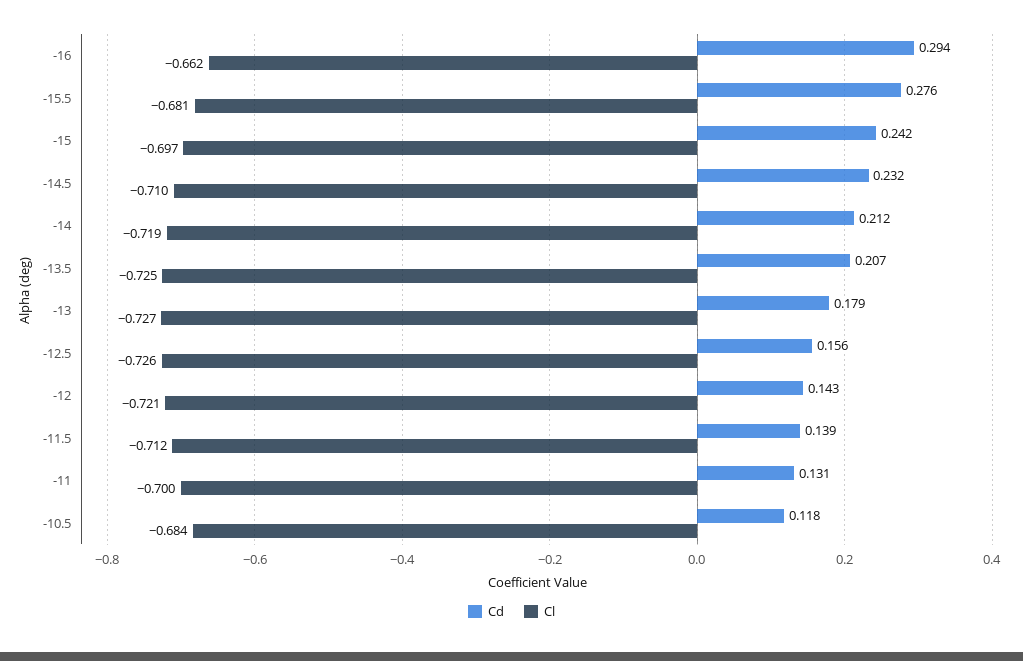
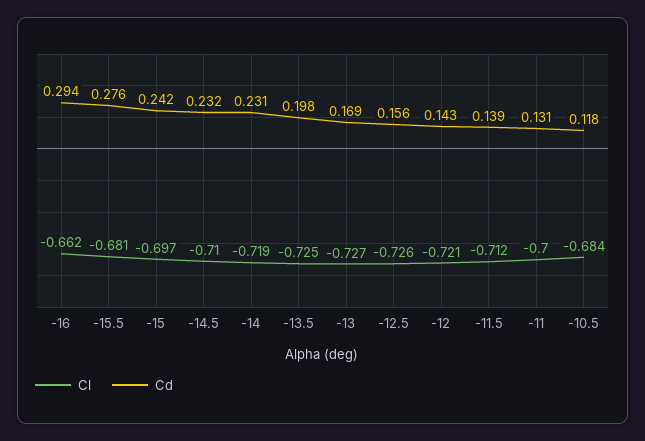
Cd, -14: 0.212 -> 0.231
Cd, -13.5: 0.207 -> 0.198
Cd, -13: 0.179 -> 0.169

